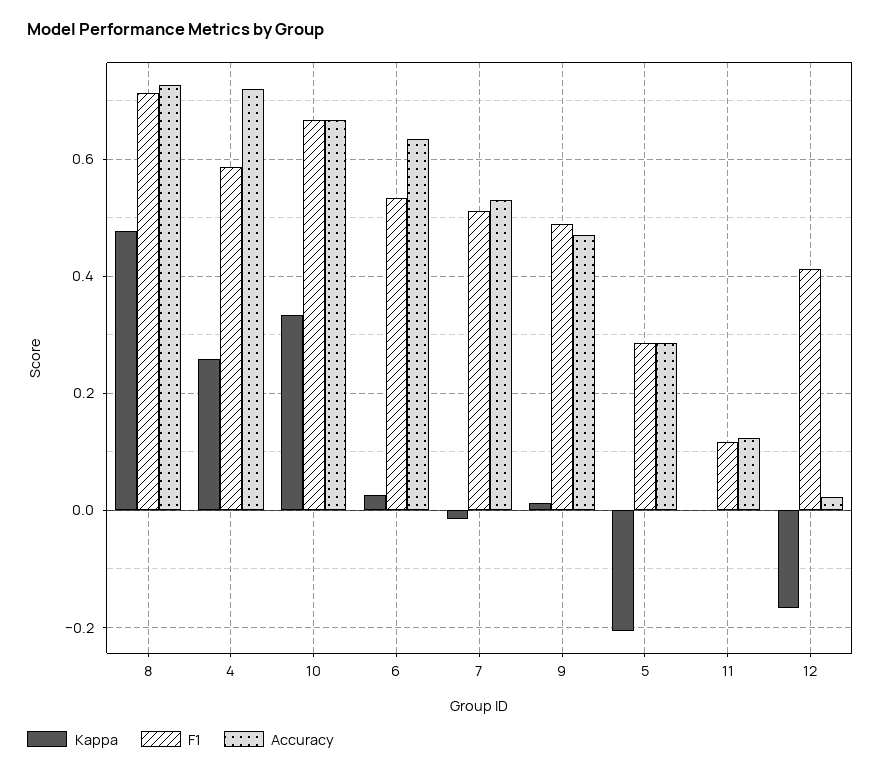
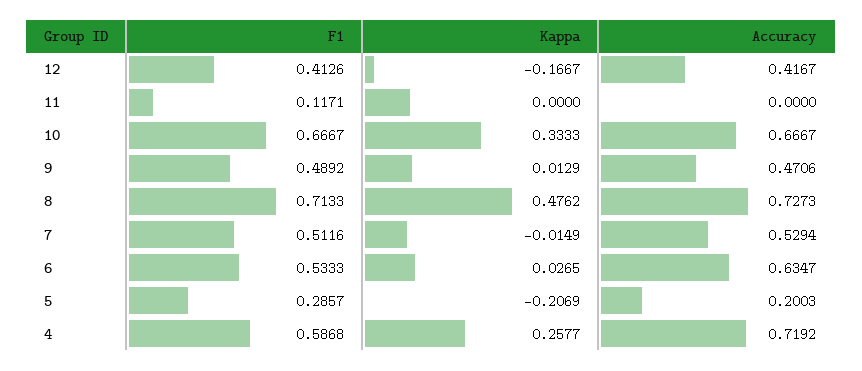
Accuracy, 5: 0.28 -> 0.2003
Accuracy, 11: 0.12 -> 0
Accuracy, 12: 0.02 -> 0.4167

